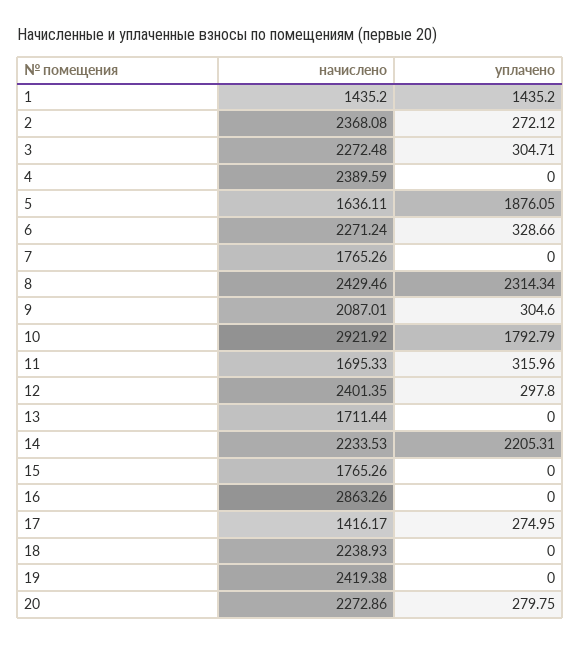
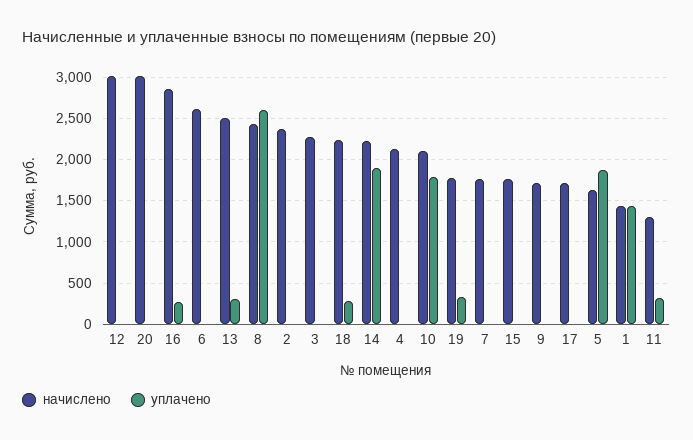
уплачено, 2: 272.12 -> 0
уплачено, 3: 304.71 -> 0
начислено, 4: 2389.59 -> 2100
начислено, 6: 2271.24 -> 2600
уплачено, 6: 328.66 -> 0
уплачено, 8: 2314.34 -> 2600
начислено, 9: 2087.01 -> 1700
уплачено, 9: 304.6 -> 0
начислено, 10: 2921.92 -> 2100
начислено, 11: 1695.33 -> 1300
начислено, 12: 2401.35 -> 3000
уплачено, 12: 297.8 -> 0
начислено, 13: 1711.44 -> 2500
уплачено, 13: 0 -> 300
уплачено, 14: 2205.31 -> 1900
уплачено, 16: 0 -> 300
начислено, 17: 1416.17 -> 1700
уплачено, 17: 274.95 -> 0
уплачено, 18: 0 -> 300
начислено, 19: 2419.38 -> 1800
уплачено, 19: 0 -> 300
начислено, 20: 2272.86 -> 3000
уплачено, 20: 279.75 -> 0

